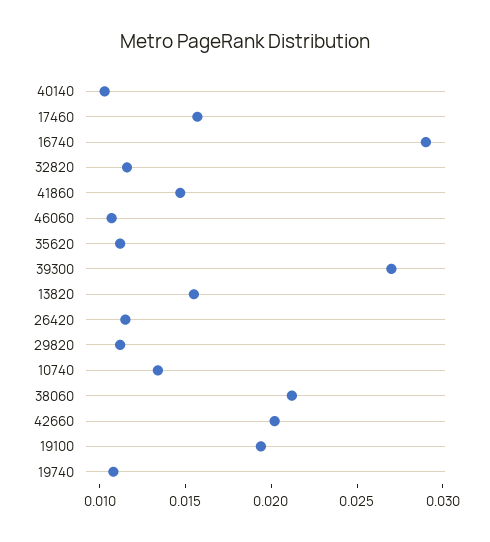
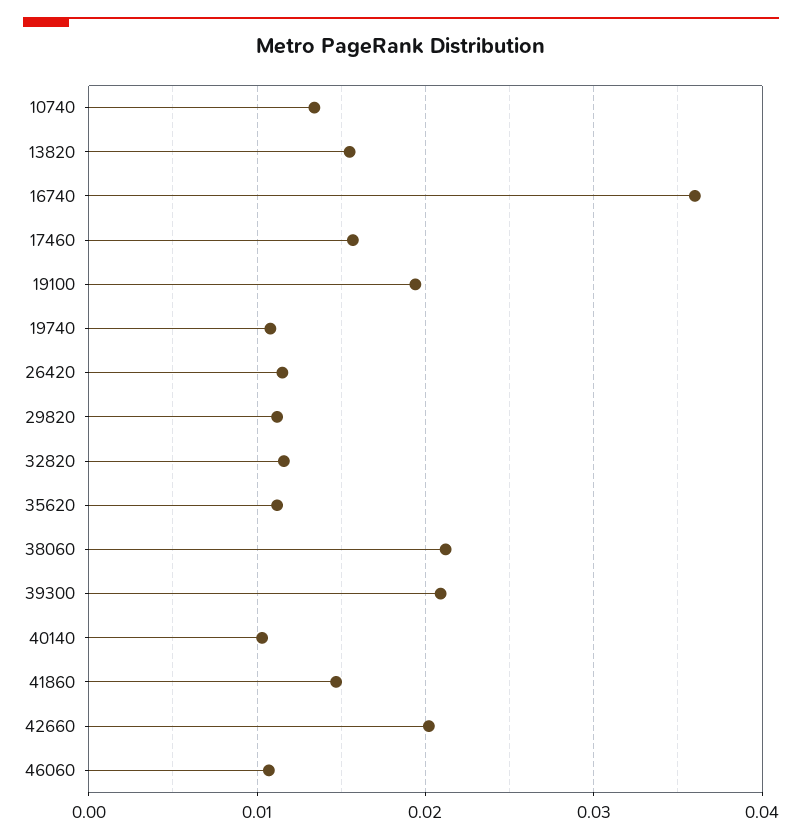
16740: 0.029 -> 0.036
39300: 0.027 -> 0.021

